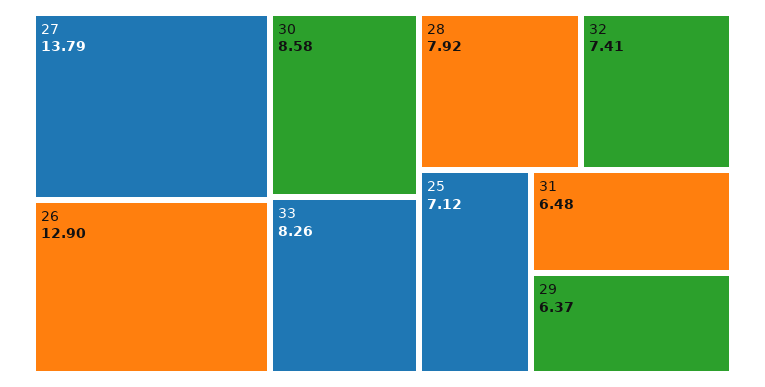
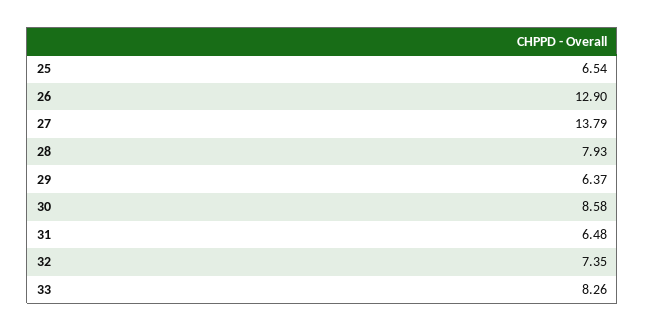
28: 7.92 -> 7.93
32: 7.41 -> 7.35
25: 7.12 -> 6.54

